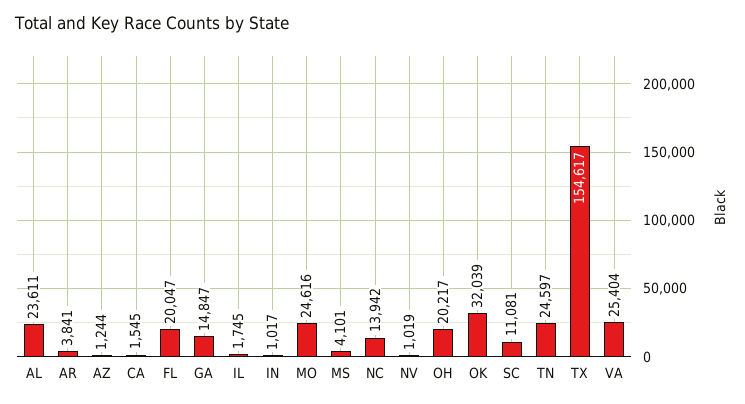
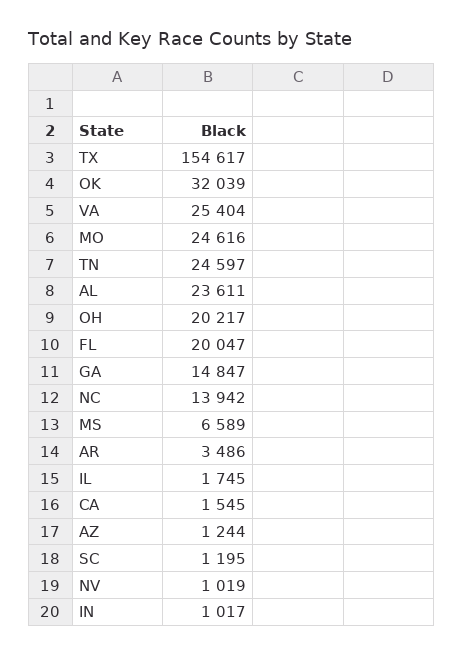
AR: 3841 -> 3486
MS: 4101 -> 6589
SC: 11081 -> 1195

